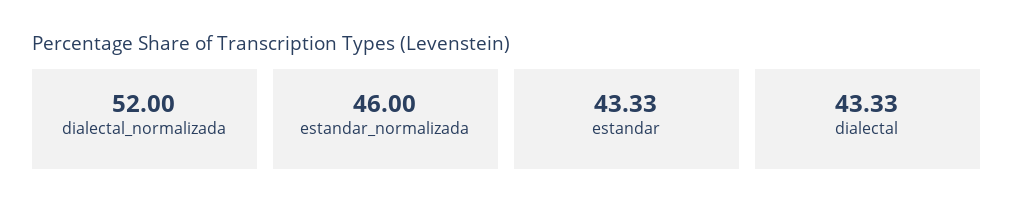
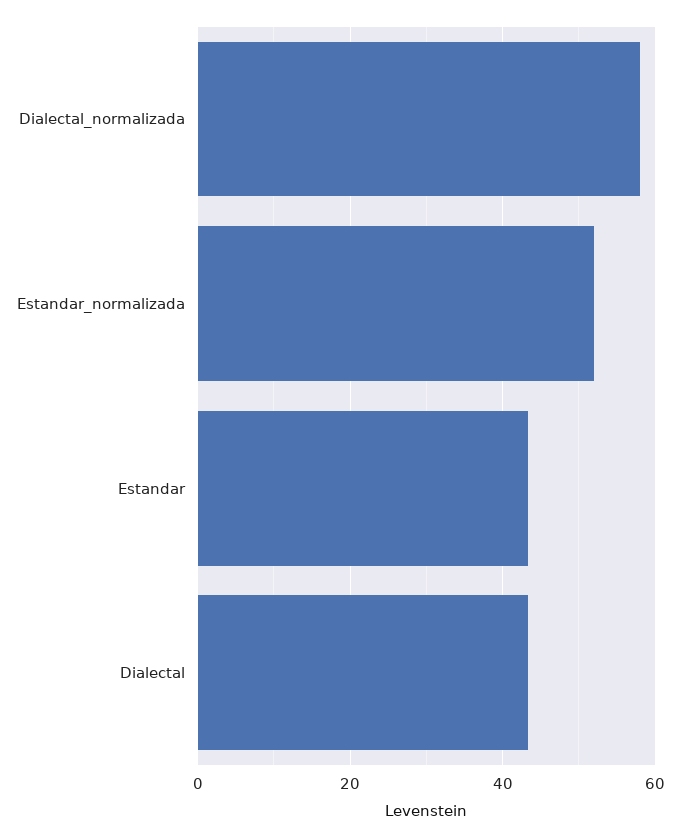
dialectal_normalizada: 52 -> 58
estandar_normalizada: 46 -> 52

